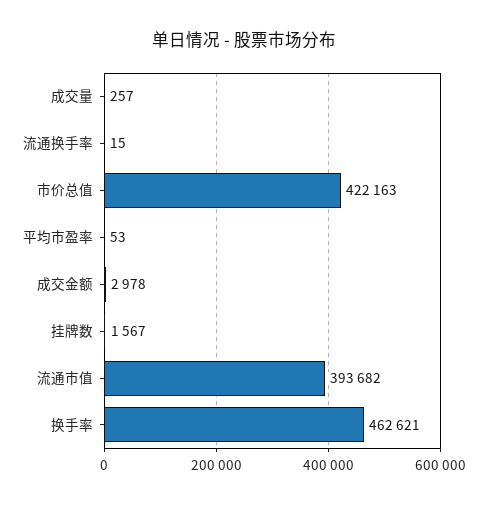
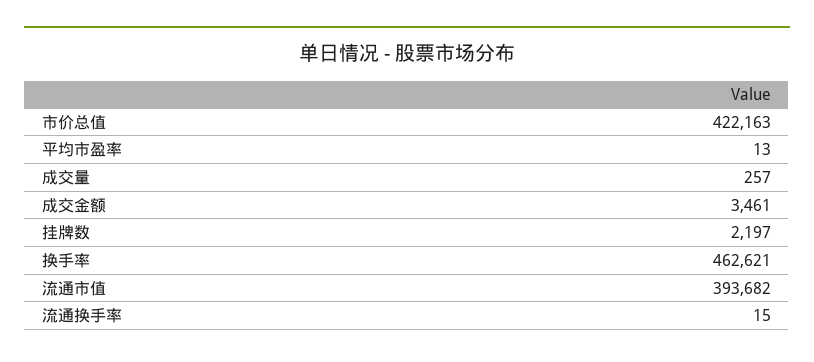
平均市盈率: 53 -> 13
成交金额: 2978 -> 3461
挂牌数: 1567 -> 2197

